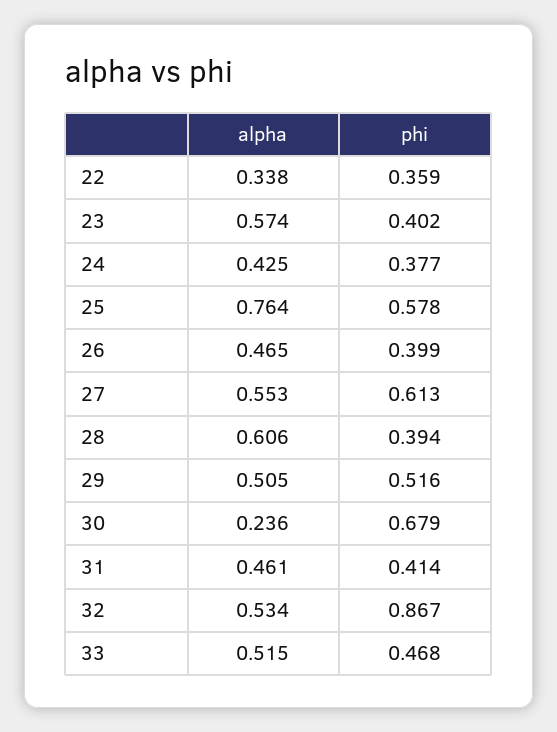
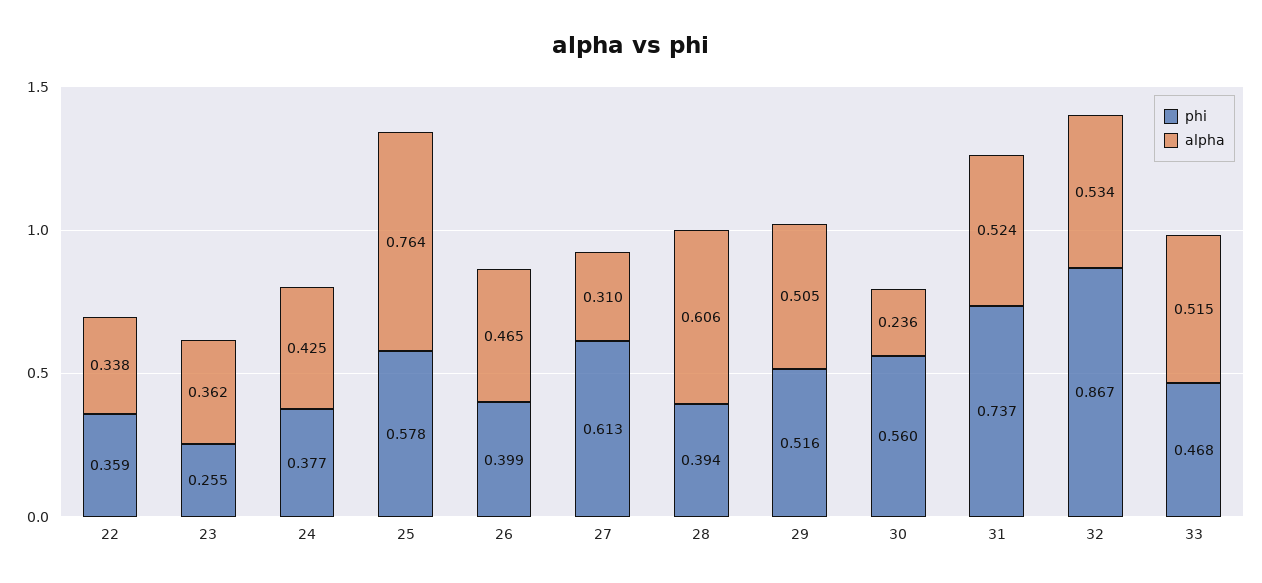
alpha, 23: 0.574 -> 0.362
phi, 23: 0.402 -> 0.255
alpha, 27: 0.553 -> 0.31
phi, 30: 0.679 -> 0.56
alpha, 31: 0.461 -> 0.524
phi, 31: 0.414 -> 0.737

